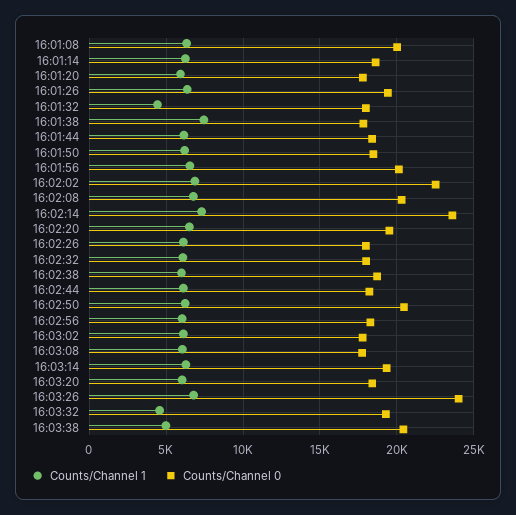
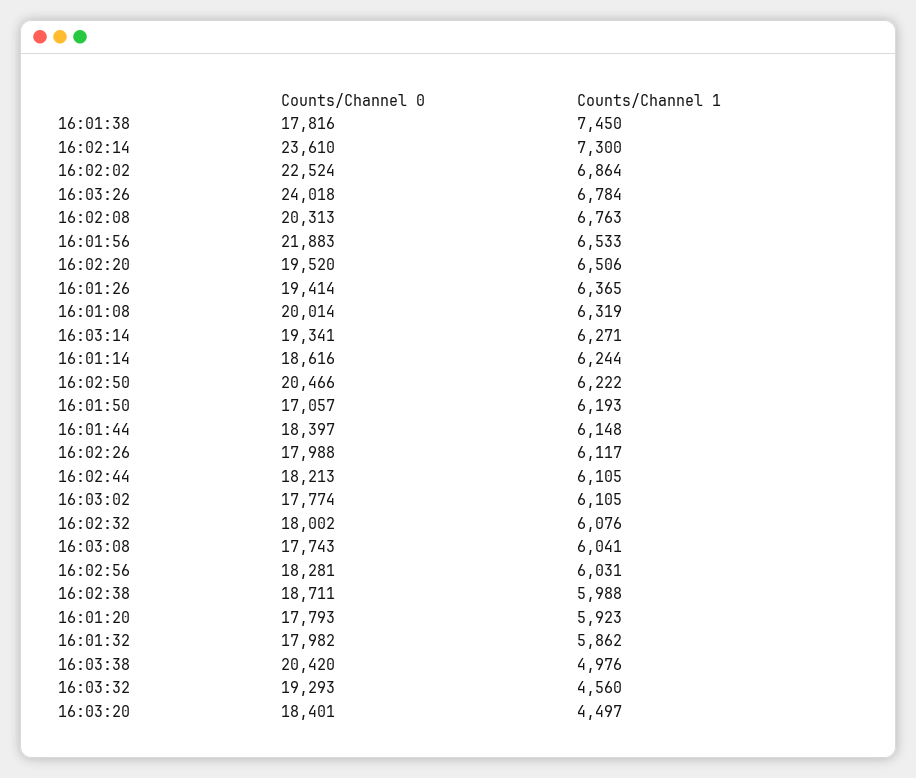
Counts/Channel 1, 16:01:32: 4500 -> 5862
Counts/Channel 0, 16:01:50: 18500 -> 17057
Counts/Channel 0, 16:01:56: 20000 -> 21883
Counts/Channel 1, 16:03:20: 6000 -> 4497

